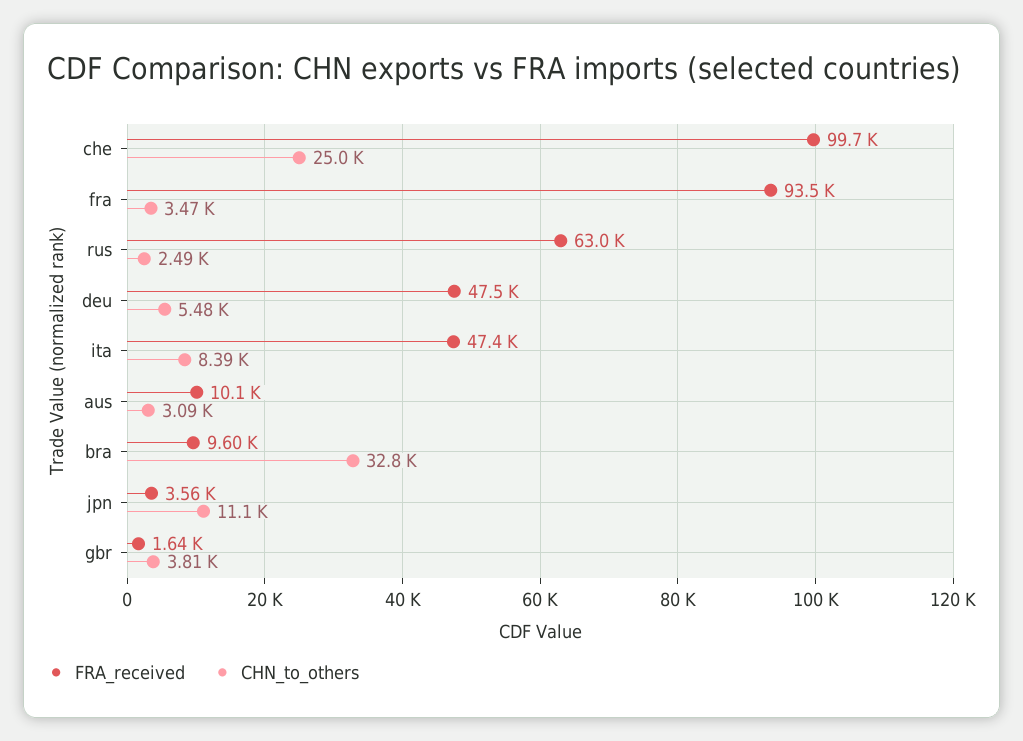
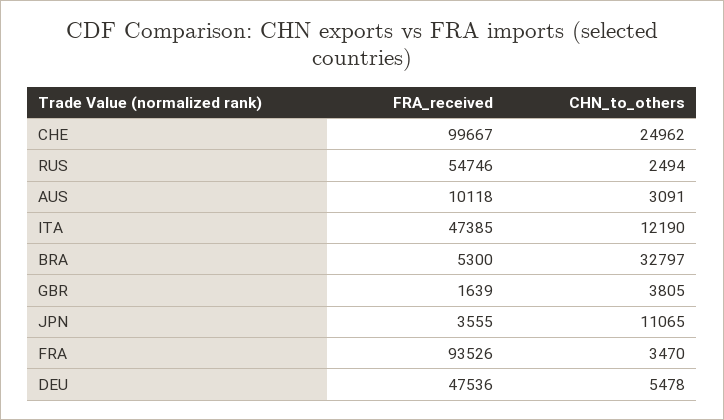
FRA_received, rus: 63000 -> 54746
CHN_to_others, ita: 8390 -> 12190
FRA_received, bra: 9600 -> 5300

